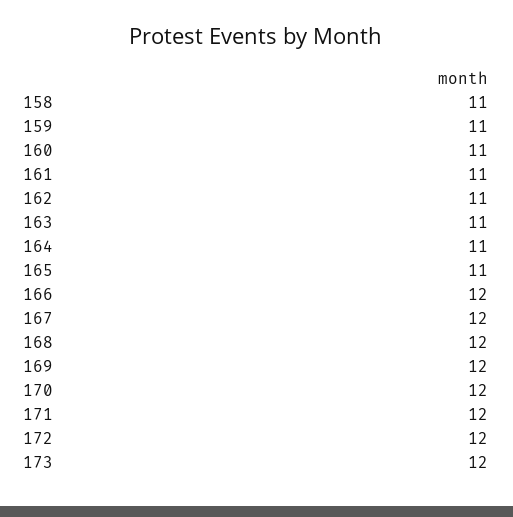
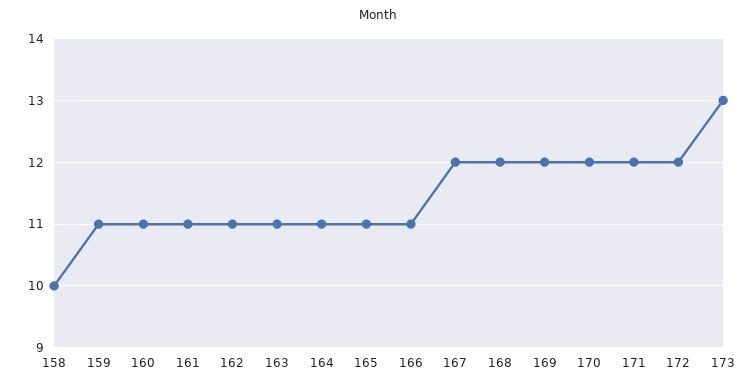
158: 11 -> 10
166: 12 -> 11
173: 12 -> 13

